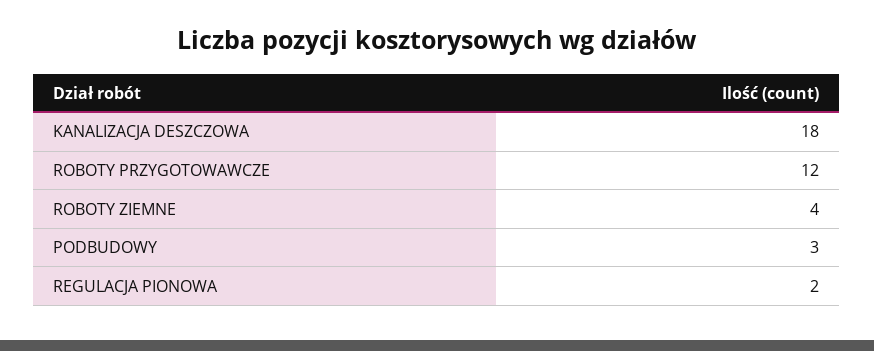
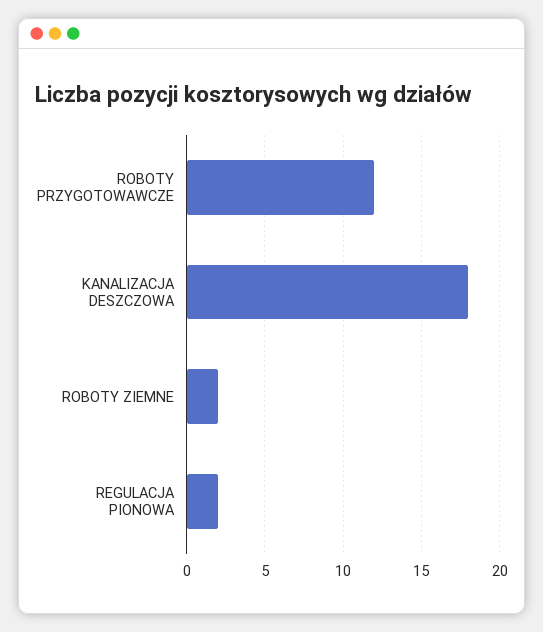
ROBOTY ZIEMNE: 4 -> 2
PODBUDOWY: 3 -> none

